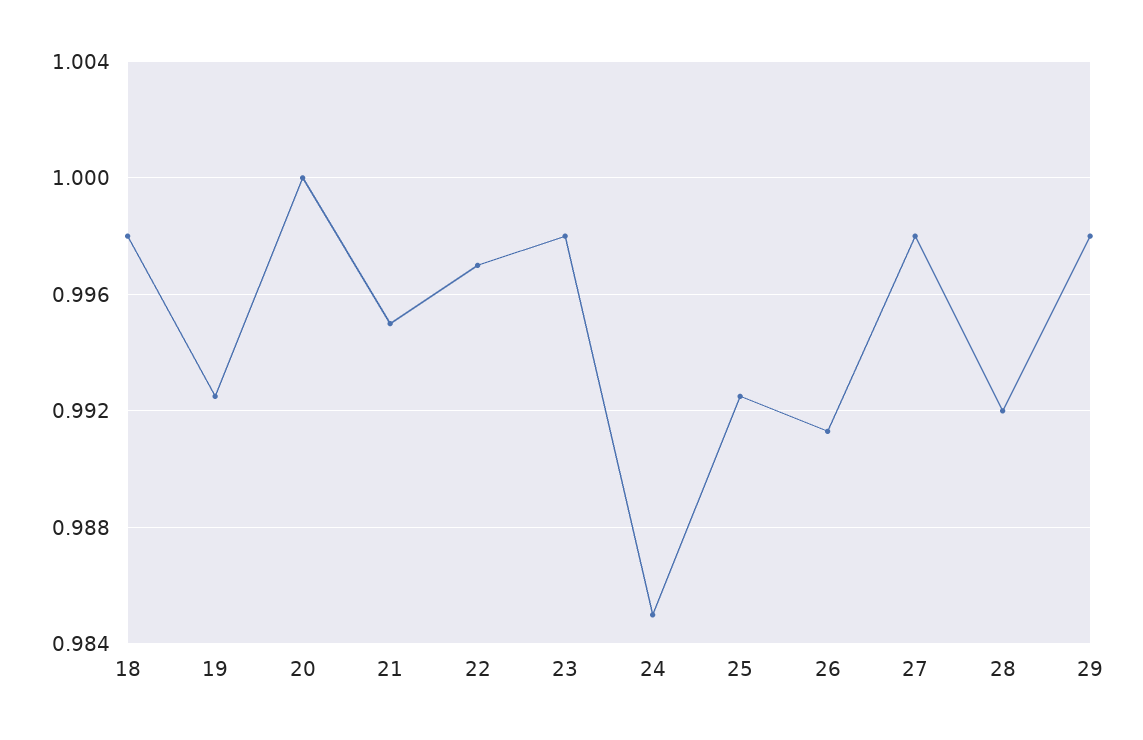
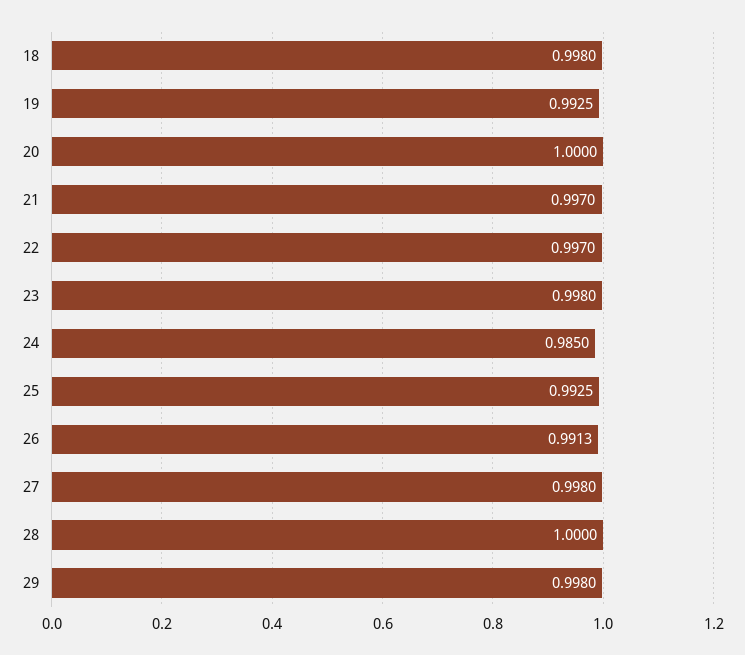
21: 0.995 -> 0.997
28: 0.992 -> 1

